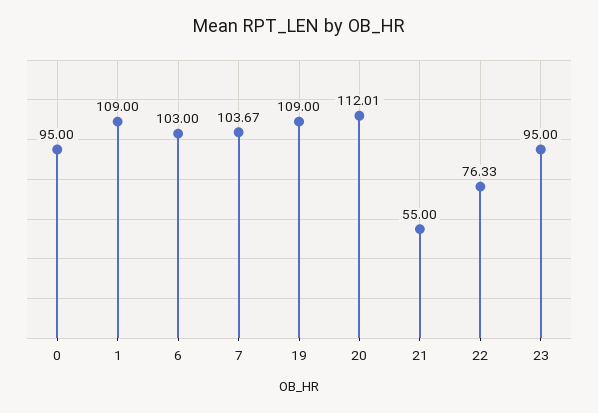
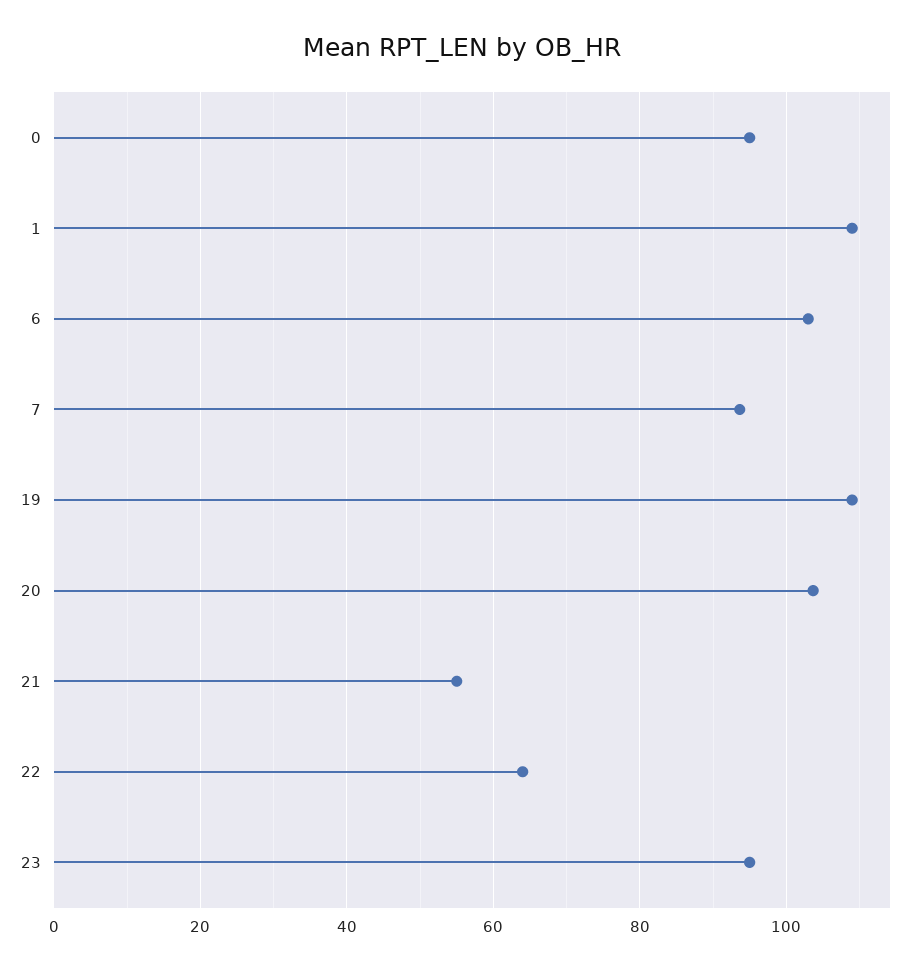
7: 103.67 -> 94
20: 112.01 -> 104
22: 76.33 -> 64

